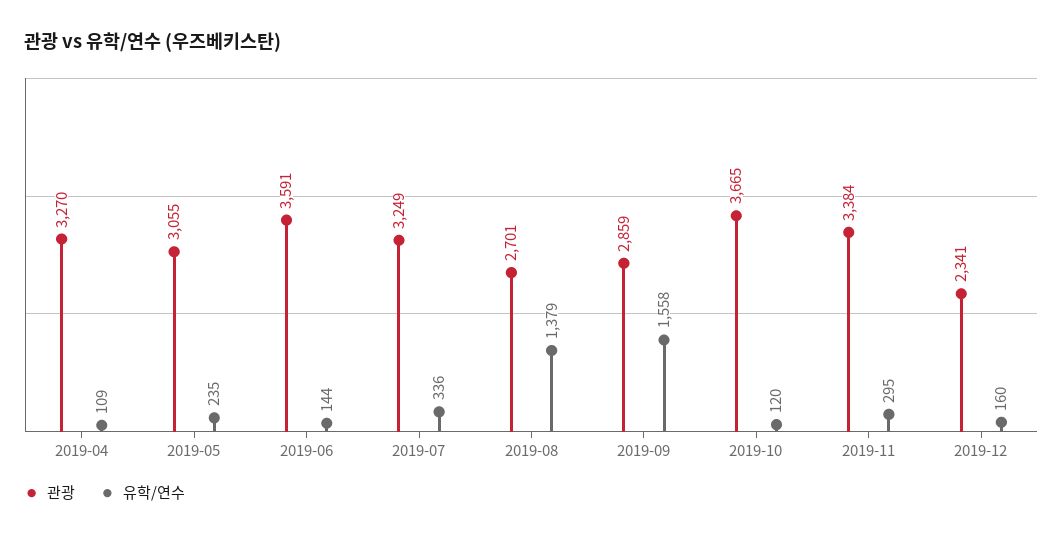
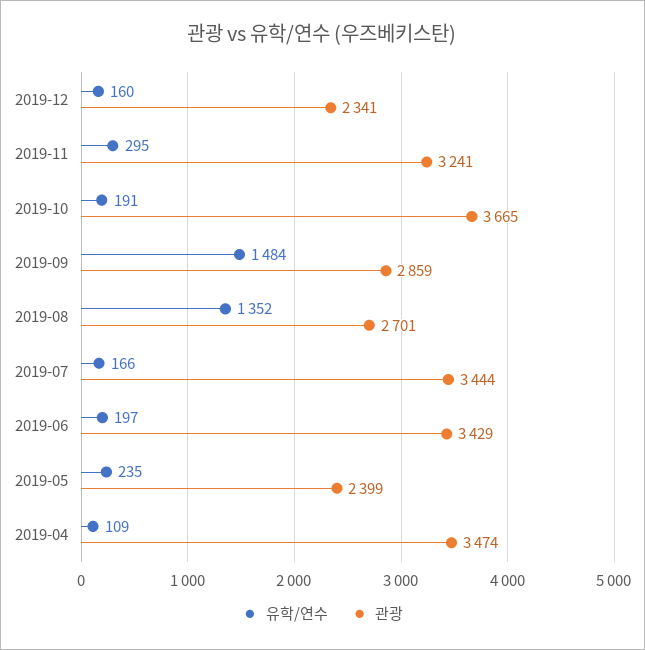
관광, 2019-04: 3270 -> 3474
관광, 2019-05: 3055 -> 2399
관광, 2019-06: 3591 -> 3429
유학/연수, 2019-06: 144 -> 197
관광, 2019-07: 3249 -> 3444
유학/연수, 2019-07: 336 -> 166
유학/연수, 2019-08: 1379 -> 1352
유학/연수, 2019-09: 1558 -> 1484
유학/연수, 2019-10: 120 -> 191
관광, 2019-11: 3384 -> 3241

